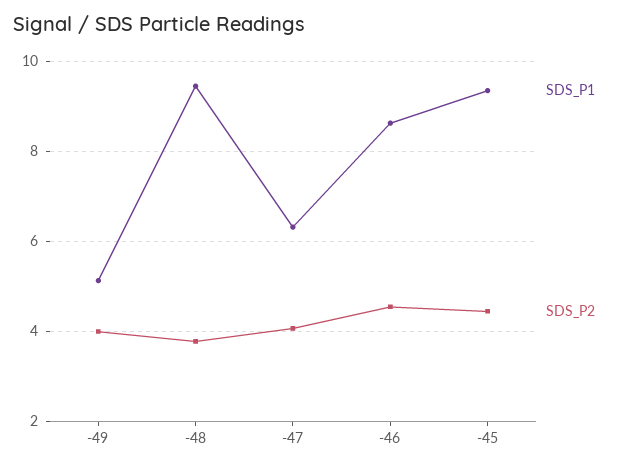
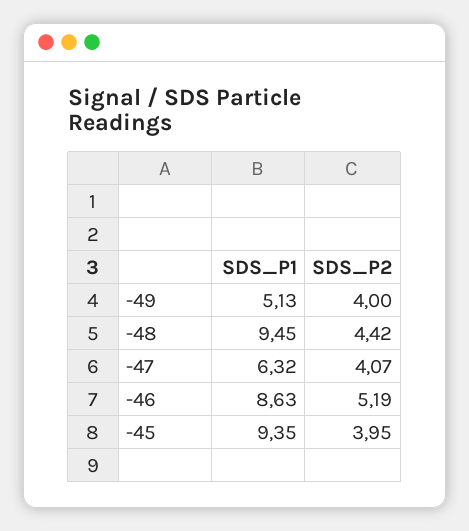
SDS_P2, -48: 3.8 -> 4.42
SDS_P2, -46: 4.6 -> 5.19
SDS_P2, -45: 4.4 -> 3.95

